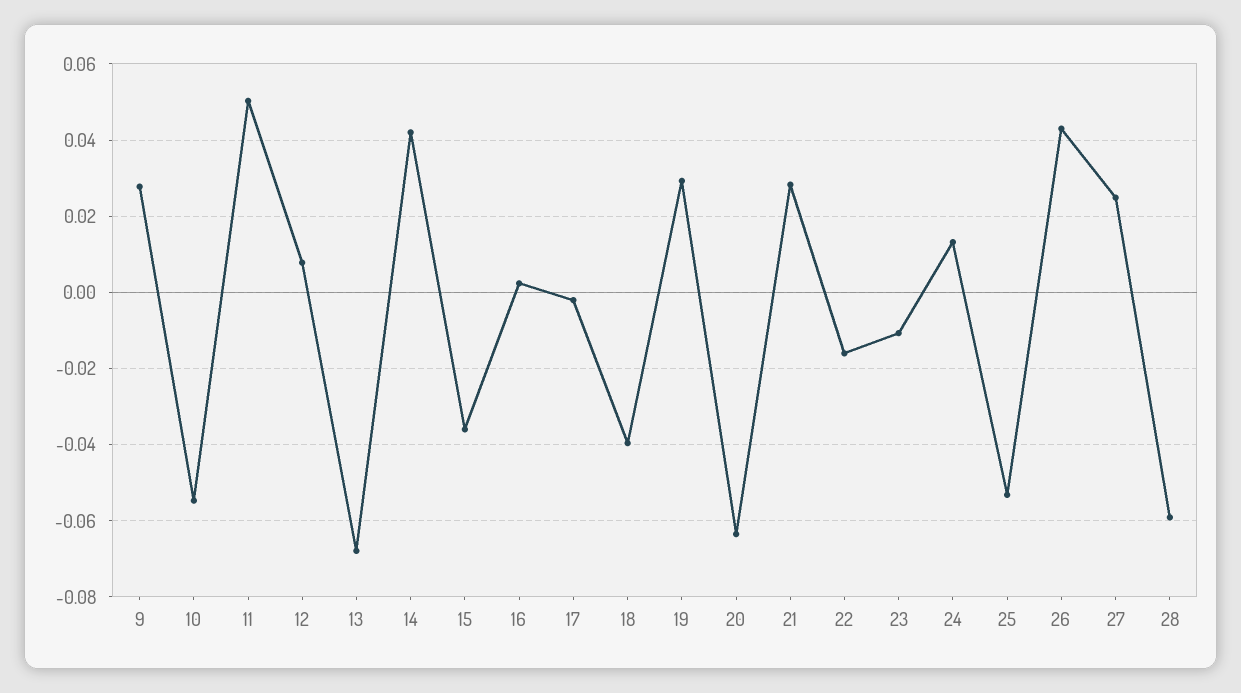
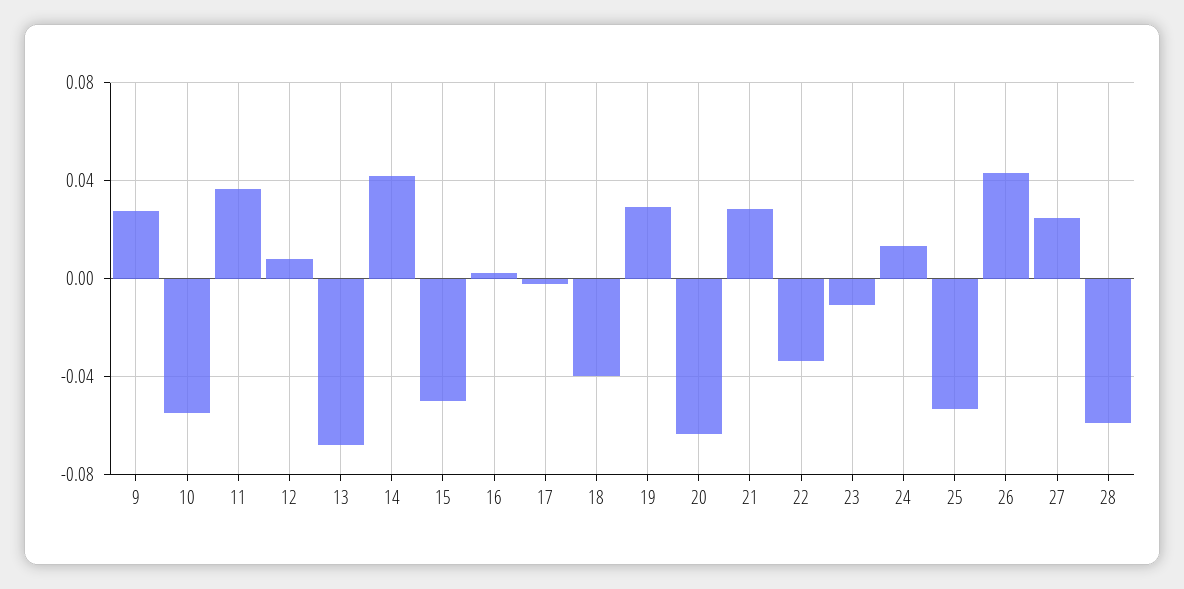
11: 0.05 -> 0.035
15: -0.036 -> -0.05
22: -0.016 -> -0.035

